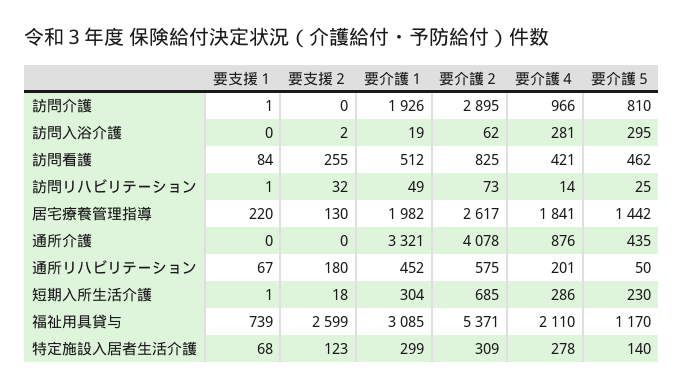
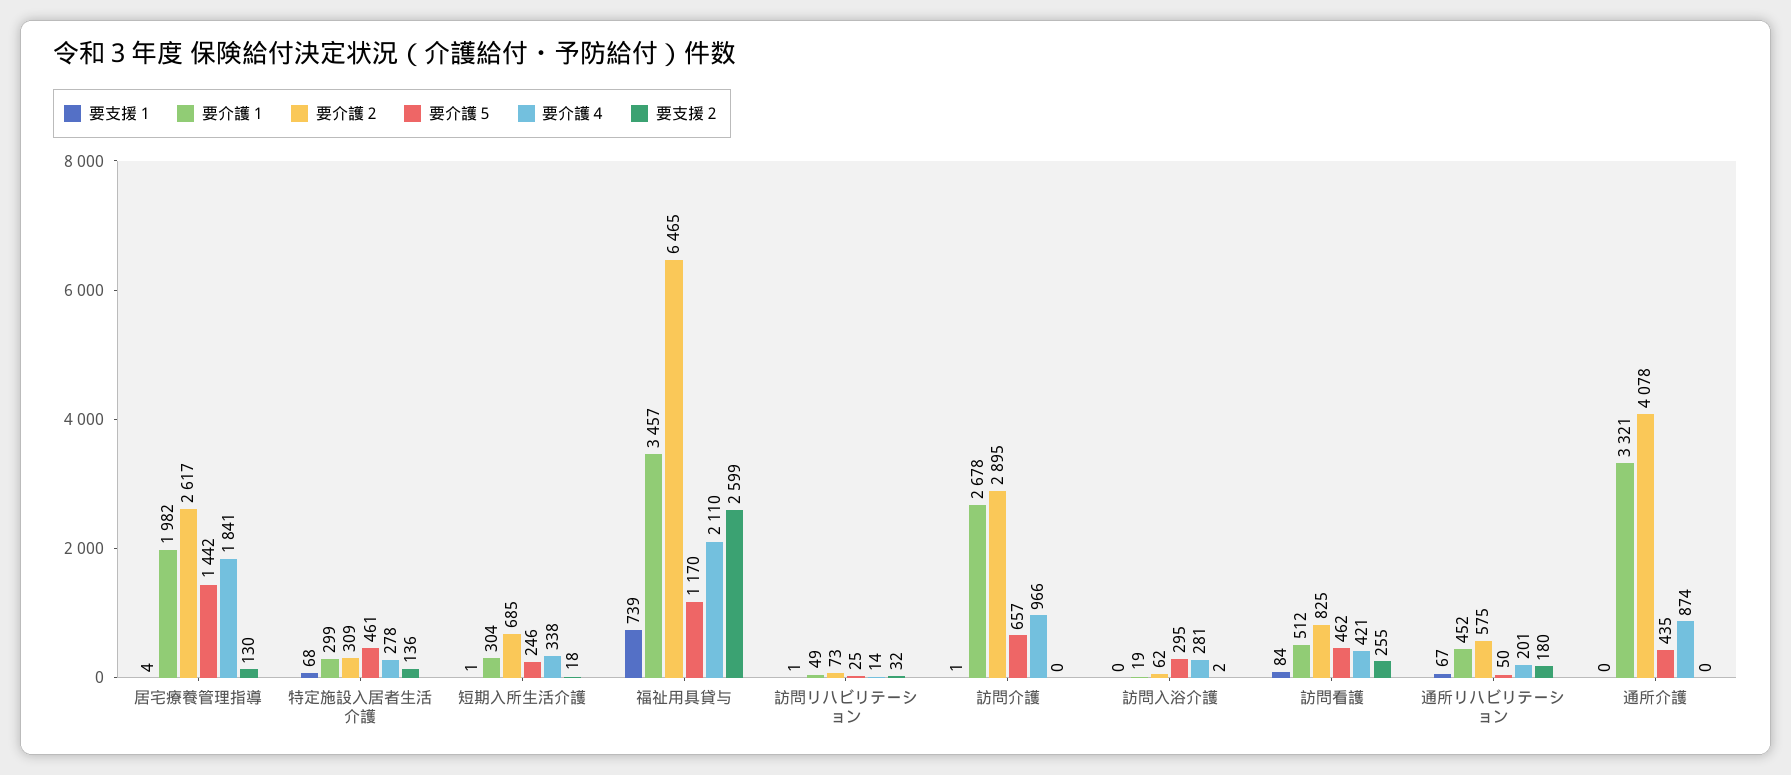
要介護１, 訪問介護: 1926 -> 2678
要介護５, 訪問介護: 810 -> 657
要支援１, 居宅療養管理指導: 220 -> 4
要介護４, 通所介護: 876 -> 874
要介護４, 短期入所生活介護: 286 -> 338
要介護５, 短期入所生活介護: 230 -> 246
要介護１, 福祉用具貸与: 3085 -> 3457
要介護２, 福祉用具貸与: 5371 -> 6465
要支援２, 特定施設入居者生活介護: 123 -> 136
要介護５, 特定施設入居者生活介護: 140 -> 461

